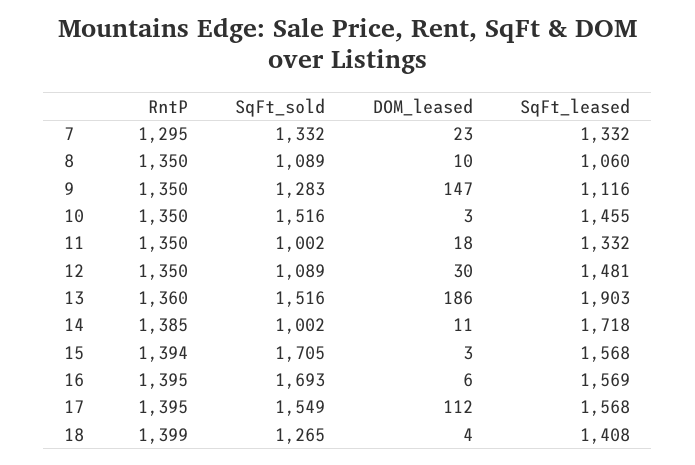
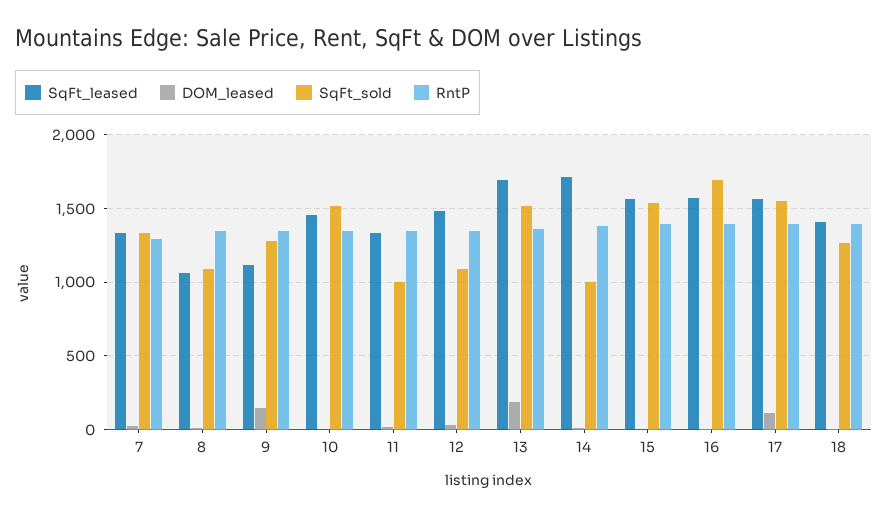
SqFt_leased, 13: 1903 -> 1700
SqFt_sold, 15: 1705 -> 1550

